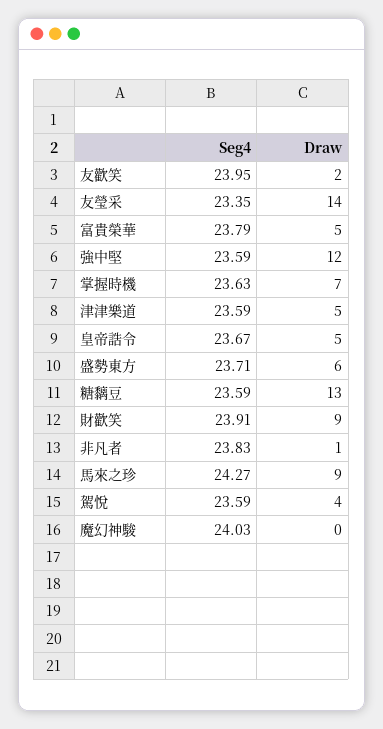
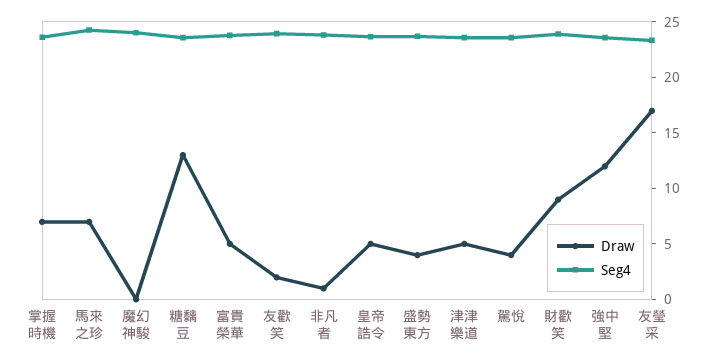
Draw, 友瑩采: 14 -> 17
Draw, 盛勢東方: 6 -> 4
Draw, 馬來之珍: 9 -> 7

